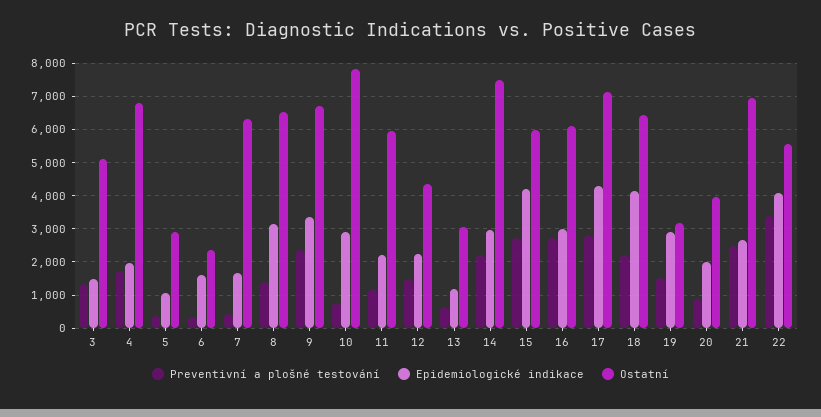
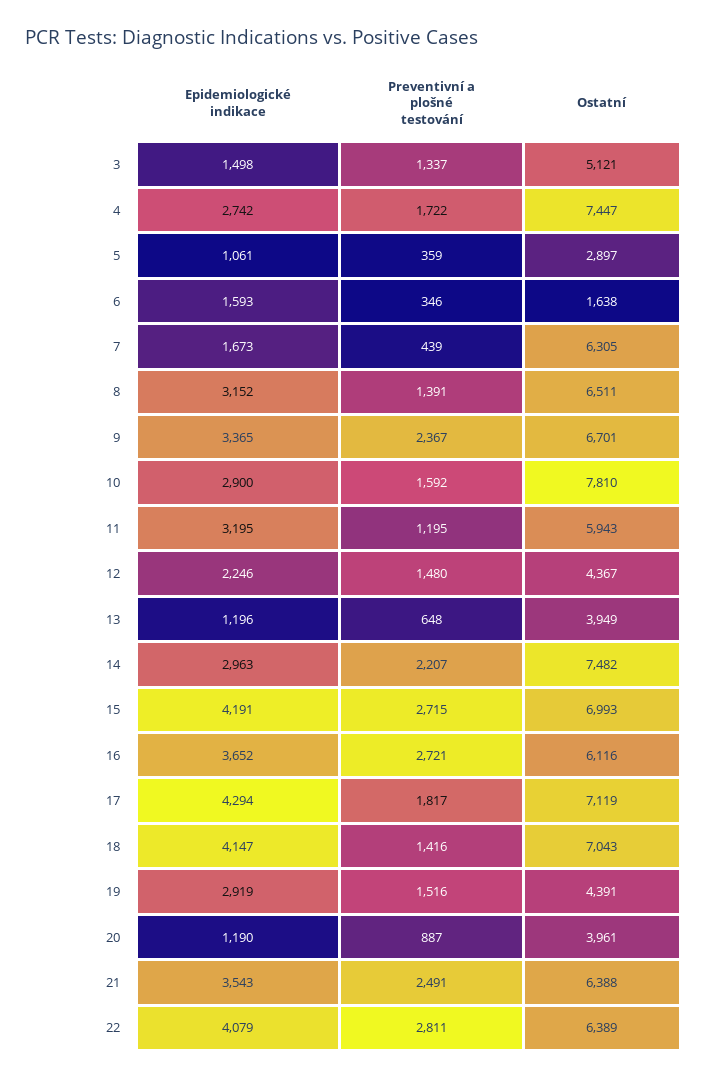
Epidemiologické indikace, 4: 2000 -> 2742
Ostatní, 4: 6800 -> 7447
Ostatní, 6: 2400 -> 1638
Preventivní a plošné testování, 10: 800 -> 1592
Epidemiologické indikace, 11: 2200 -> 3195
Ostatní, 13: 3000 -> 3949
Ostatní, 15: 6000 -> 6993
Epidemiologické indikace, 16: 3000 -> 3652
Preventivní a plošné testování, 17: 2800 -> 1817
Preventivní a plošné testování, 18: 2200 -> 1416
Ostatní, 18: 6400 -> 7043
Ostatní, 19: 3200 -> 4391
Epidemiologické indikace, 20: 2000 -> 1190
Epidemiologické indikace, 21: 2600 -> 3543
Ostatní, 21: 7000 -> 6388
Preventivní a plošné testování, 22: 3400 -> 2811
Ostatní, 22: 5600 -> 6389

